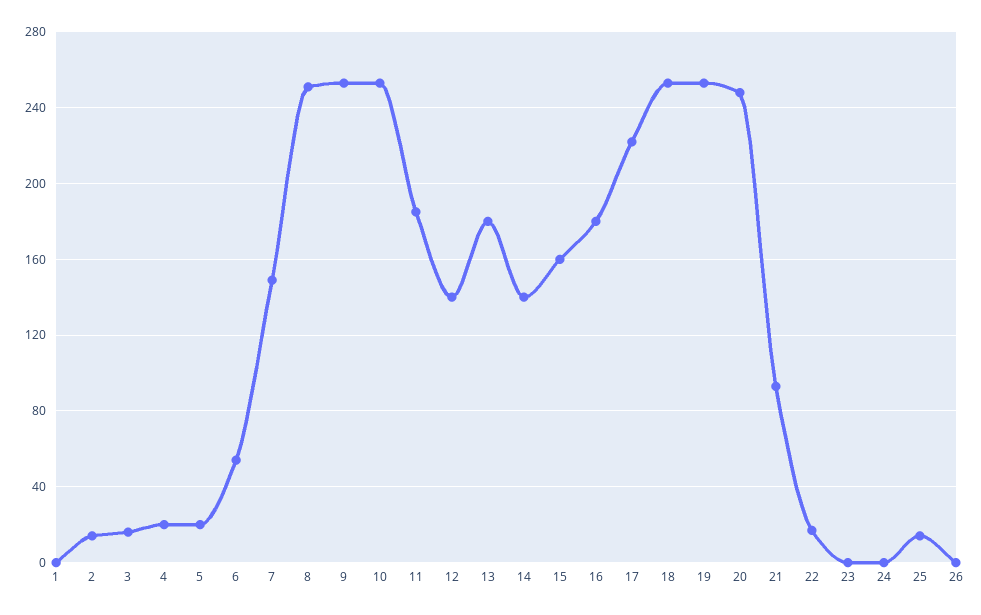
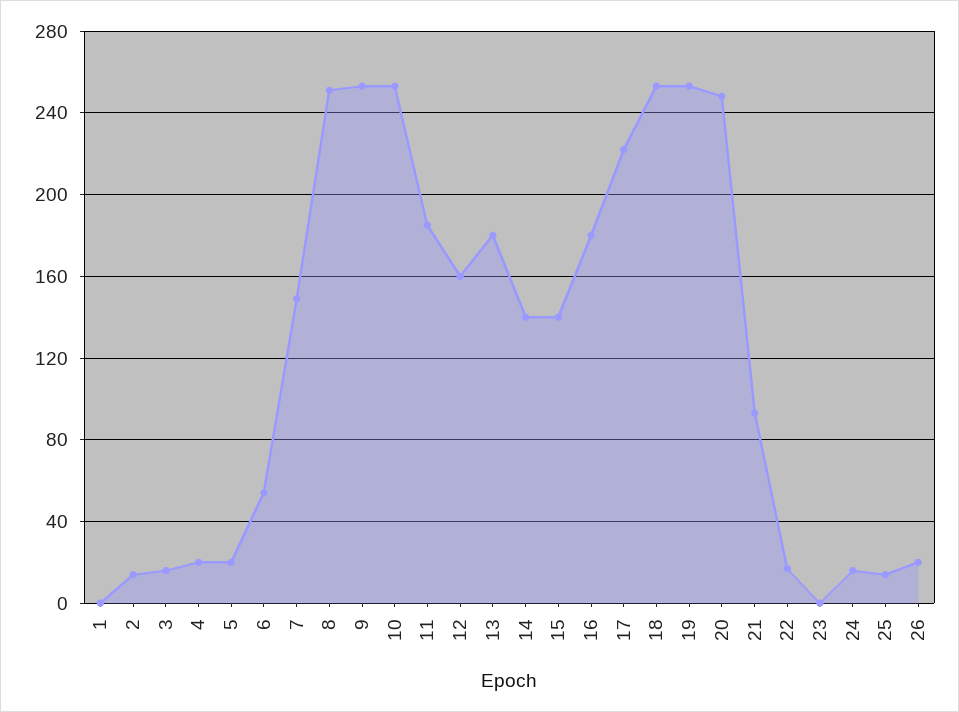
12: 140 -> 160
15: 160 -> 140
24: 0 -> 15
26: 0 -> 20

